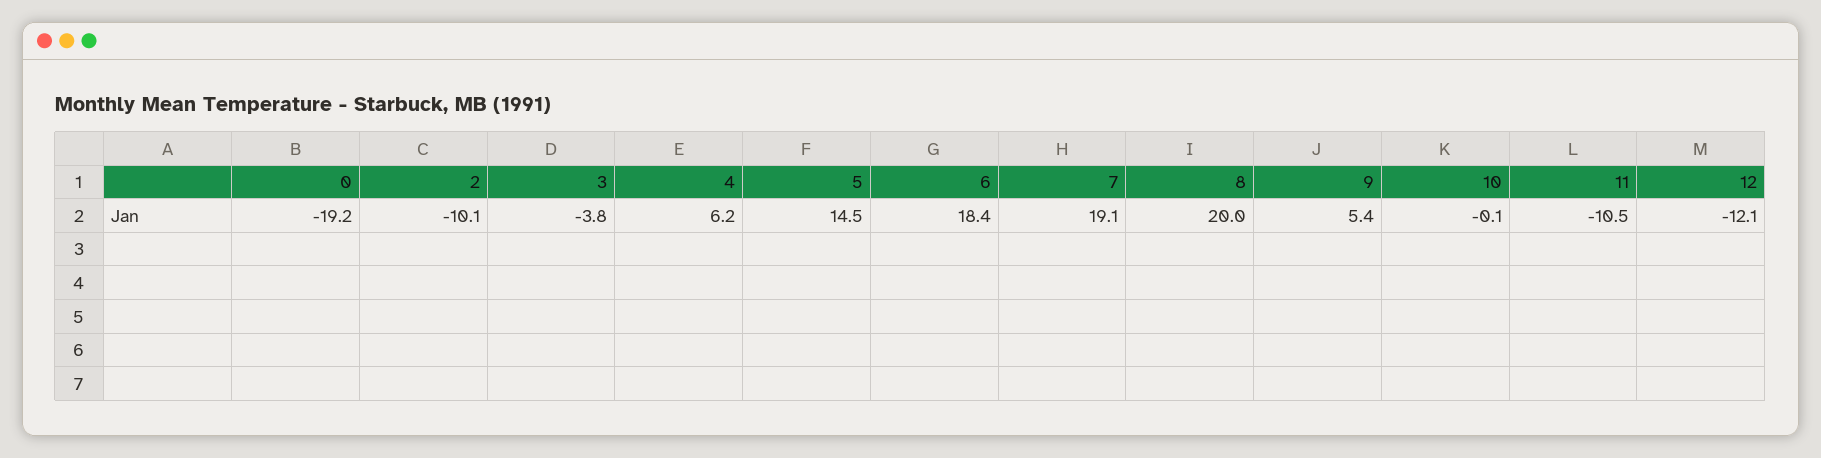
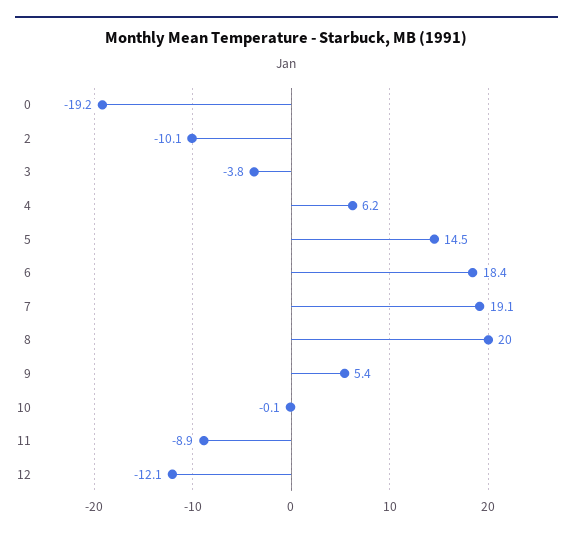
11: -10.5 -> -8.9

